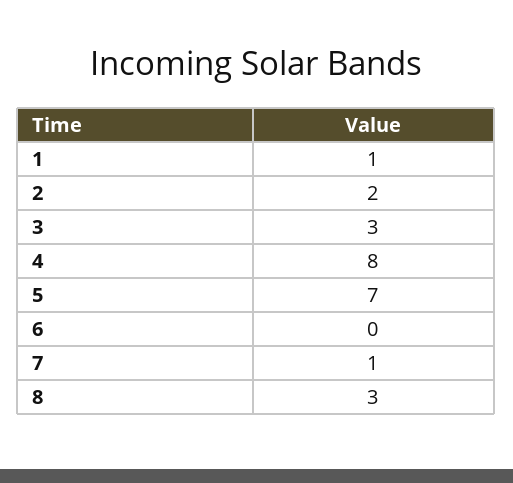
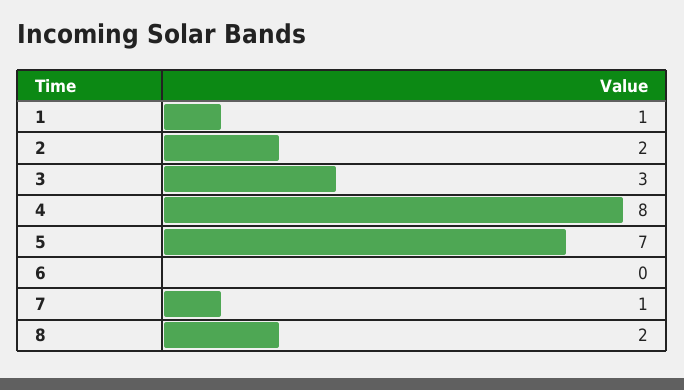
8: 3 -> 2

